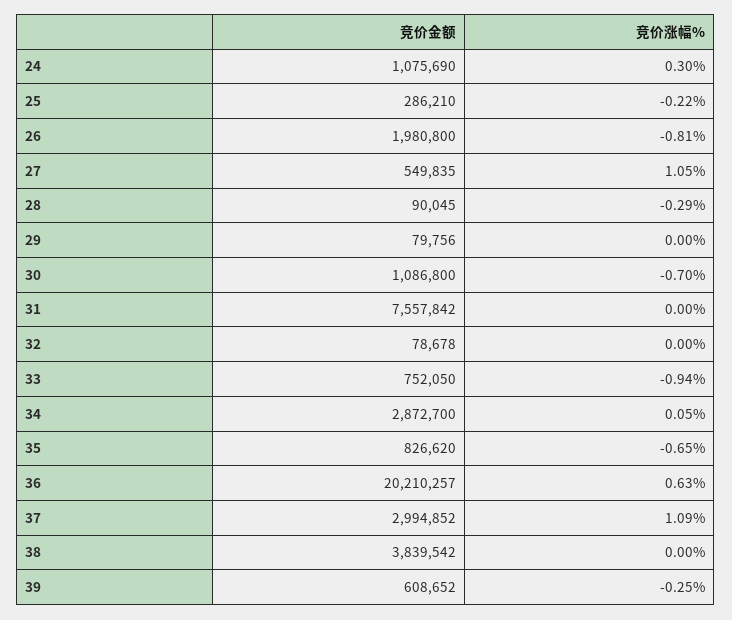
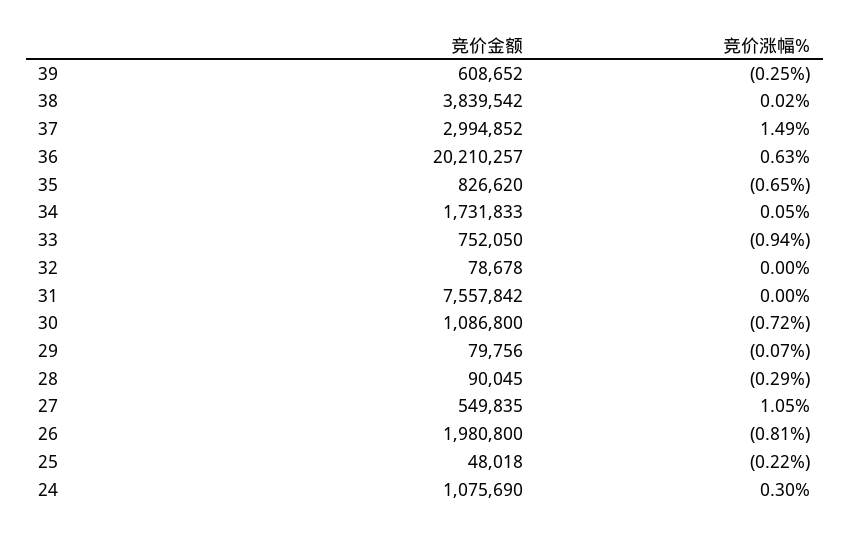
竞价金额, 25: 286210 -> 48018
竞价涨幅%, 29: 0 -> -0.07
竞价涨幅%, 30: -0.7 -> -0.72
竞价金额, 34: 2872700 -> 1731833
竞价涨幅%, 37: 1.09 -> 1.49
竞价涨幅%, 38: 0 -> 0.02

